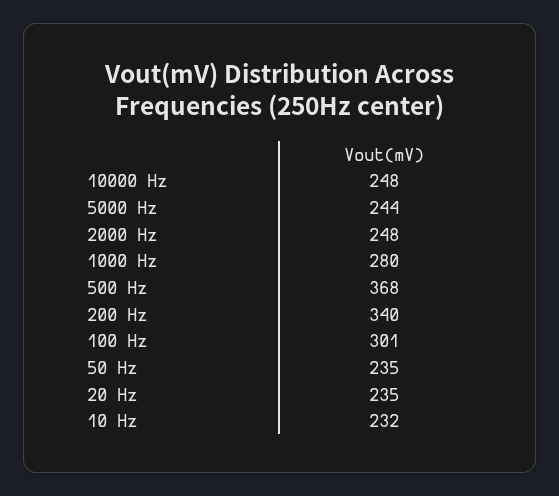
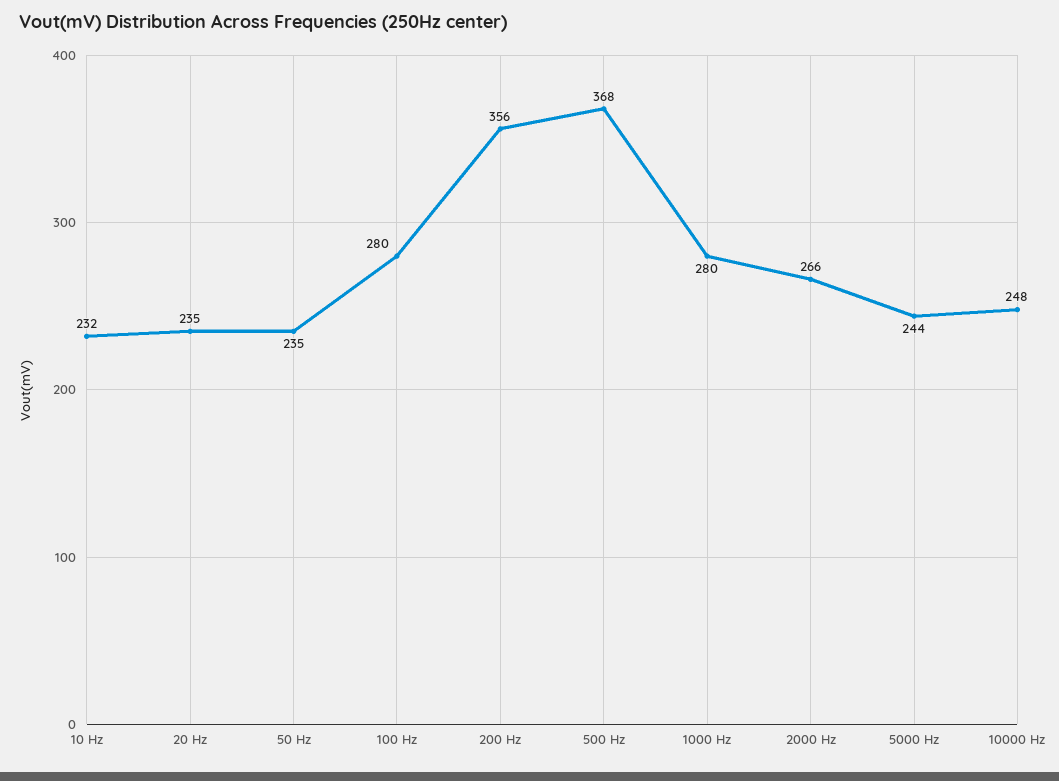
2000 Hz: 248 -> 266
200 Hz: 340 -> 356
100 Hz: 301 -> 280

